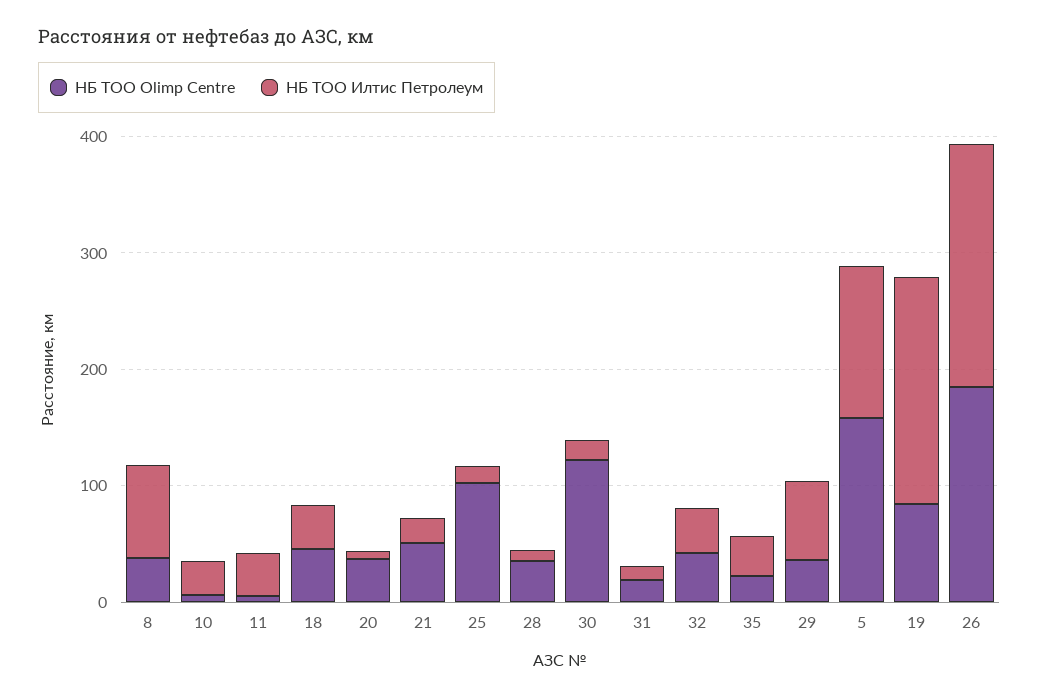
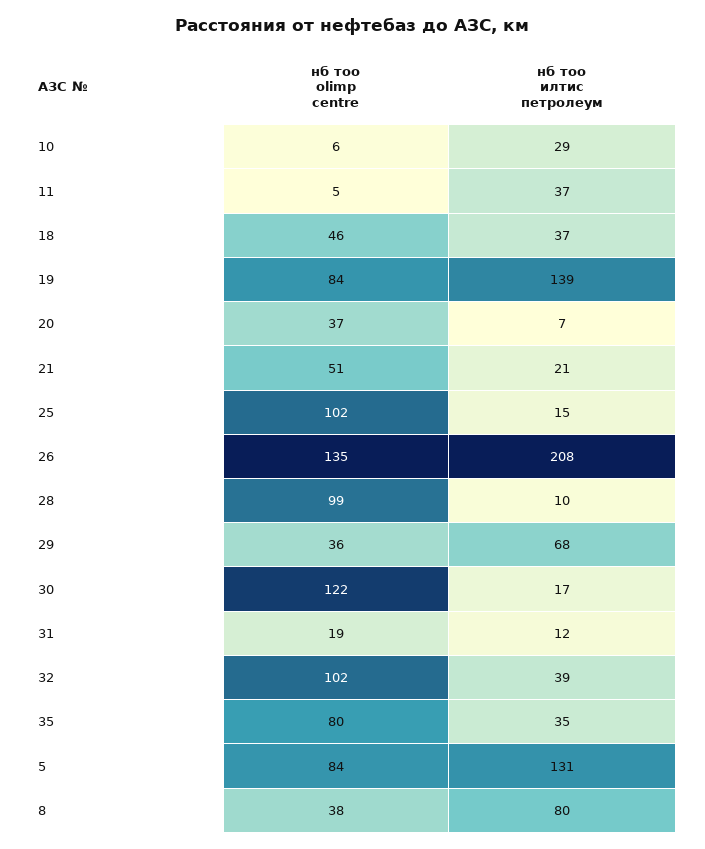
НБ ТОО Olimp Centre, 28: 40 -> 99
НБ ТОО Olimp Centre, 32: 40 -> 102
НБ ТОО Olimp Centre, 35: 20 -> 80
НБ ТОО Olimp Centre, 5: 160 -> 84
НБ ТОО Илтис Петролеум, 19: 200 -> 139
НБ ТОО Olimp Centre, 26: 180 -> 135

